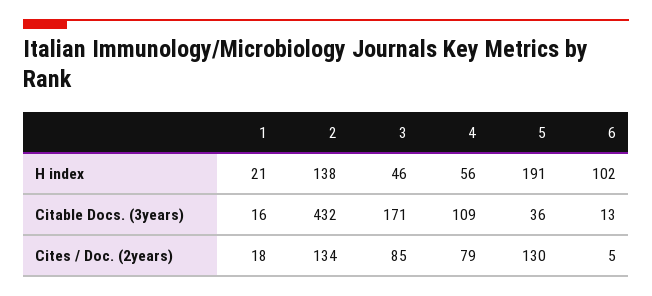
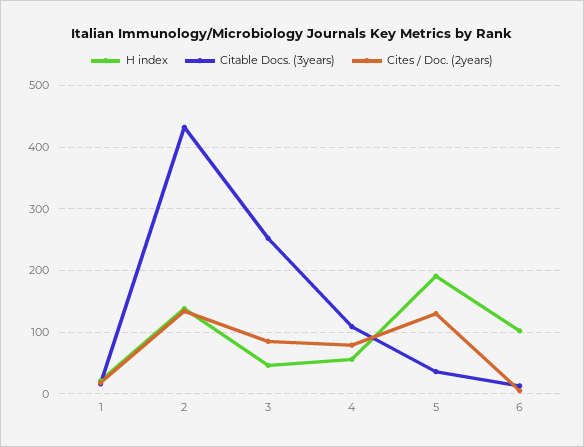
Citable Docs. (3years), 3: 171 -> 250

